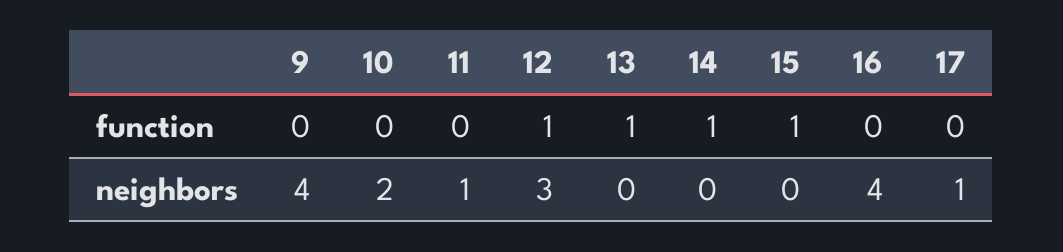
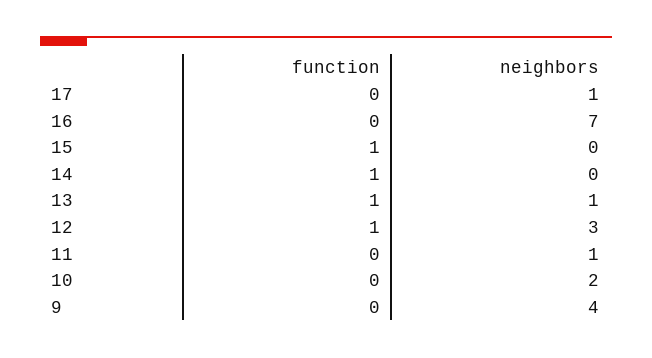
13, neighbors: 0 -> 1
16, neighbors: 4 -> 7

